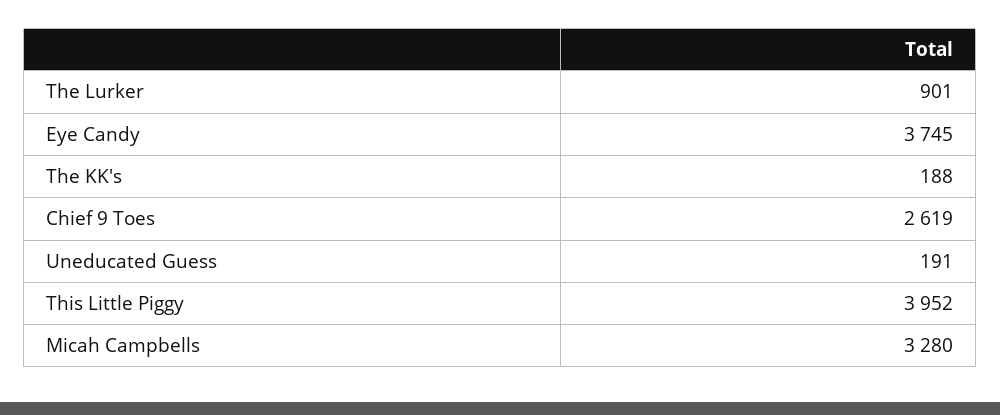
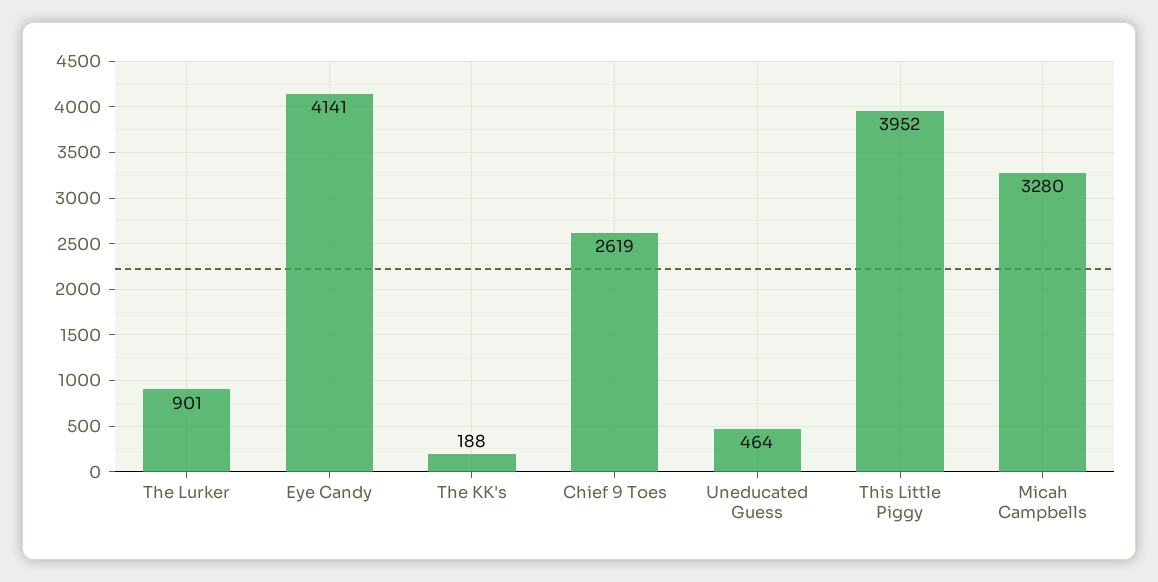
Eye Candy: 3745 -> 4141
Uneducated Guess: 191 -> 464

